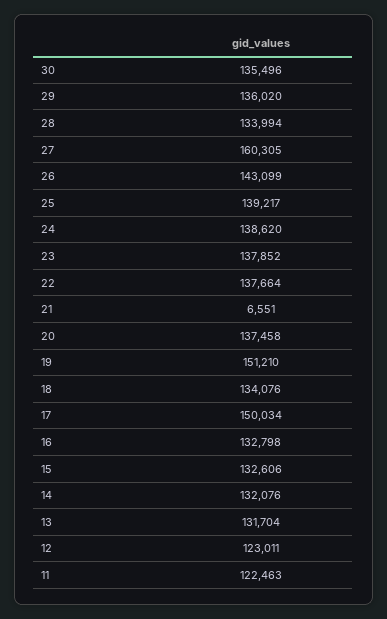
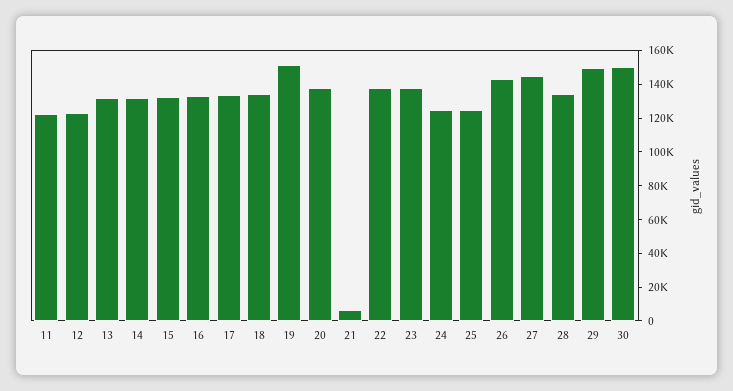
30: 135496 -> 150000
29: 136020 -> 150000
27: 160305 -> 145000
25: 139217 -> 125000
24: 138620 -> 125000
17: 150034 -> 135000

